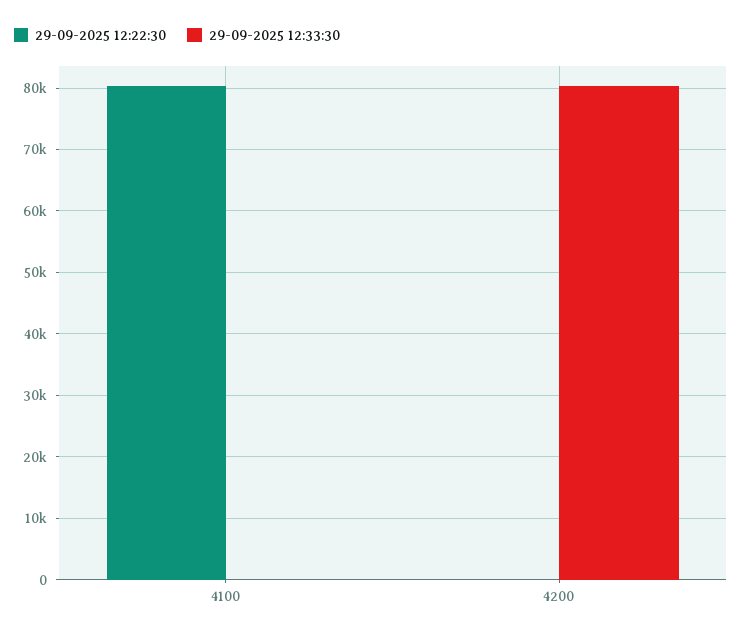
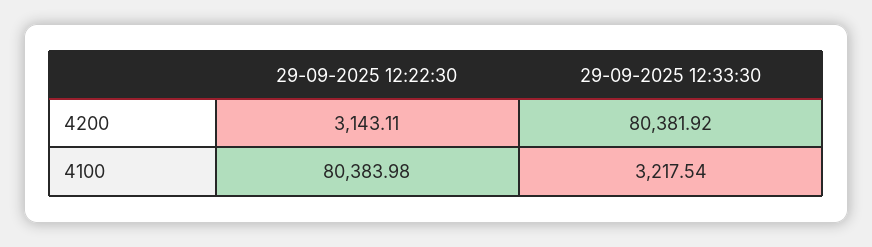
29-09-2025 12:33:30, 4100: 0 -> 3217.54
29-09-2025 12:22:30, 4200: 0 -> 3143.11

